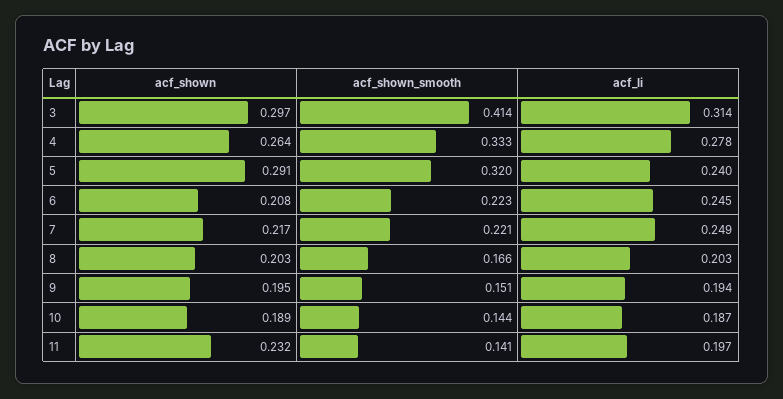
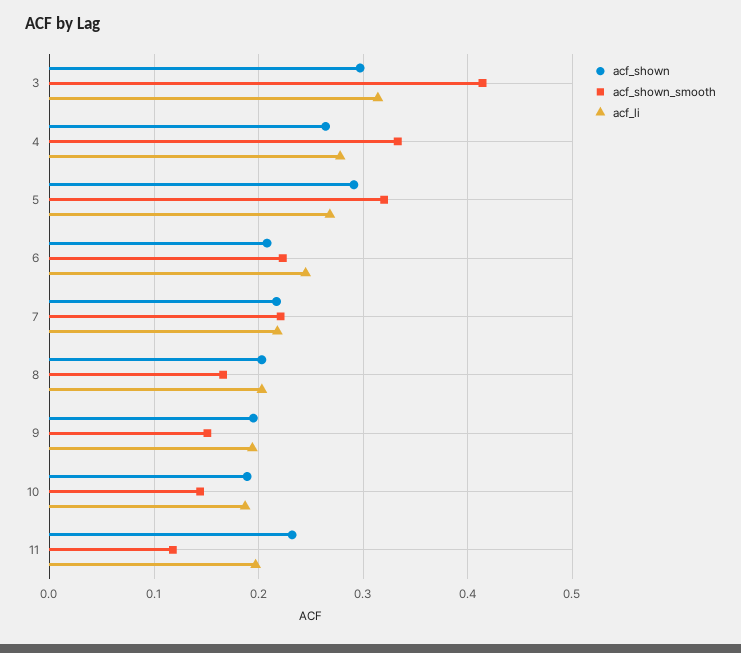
acf_li, 5: 0.24 -> 0.27
acf_li, 7: 0.249 -> 0.22
acf_shown_smooth, 11: 0.141 -> 0.12

